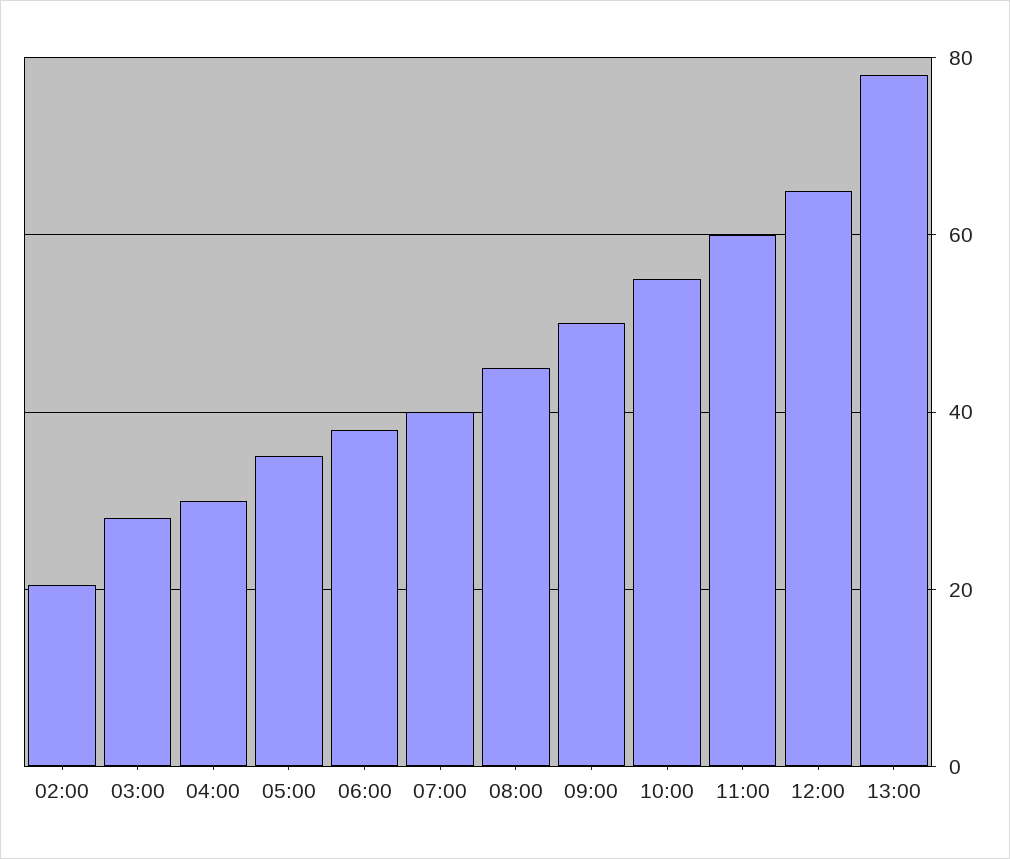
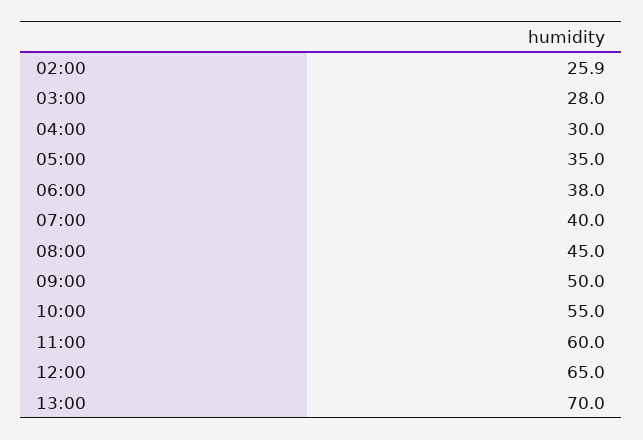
02:00: 20 -> 25.9
13:00: 78 -> 70

